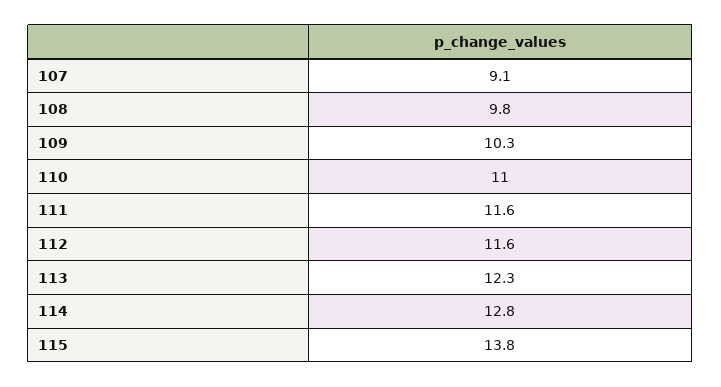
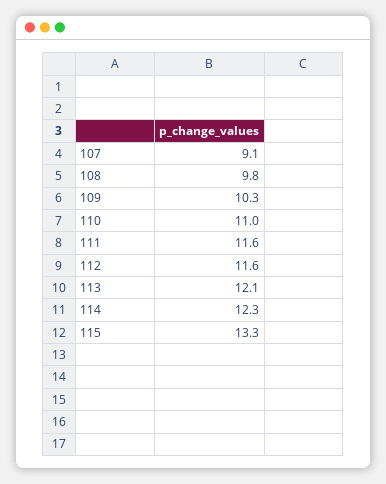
113: 12.3 -> 12.1
114: 12.8 -> 12.3
115: 13.8 -> 13.3

